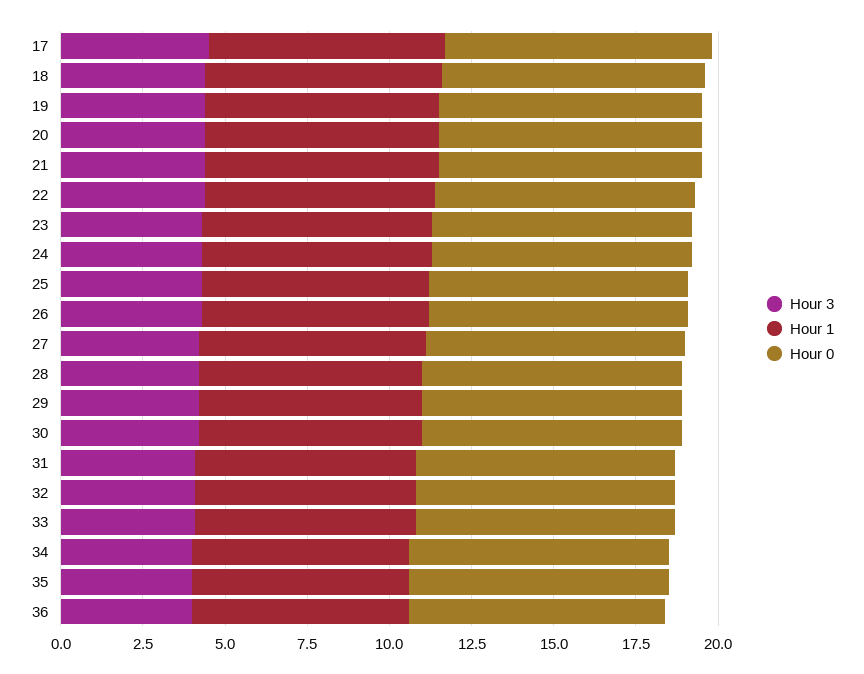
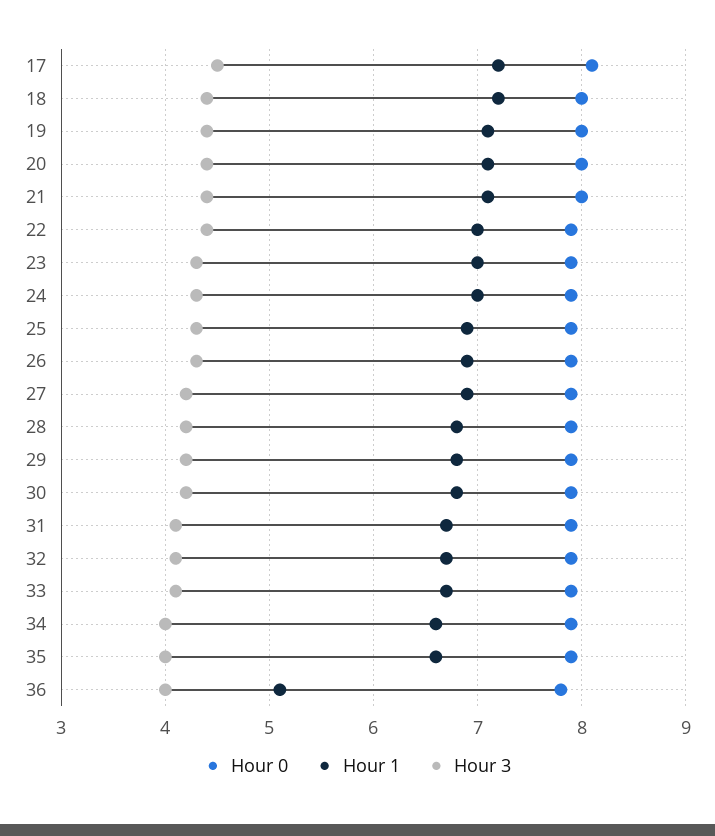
Hour 1, 36: 6.5 -> 5.1

